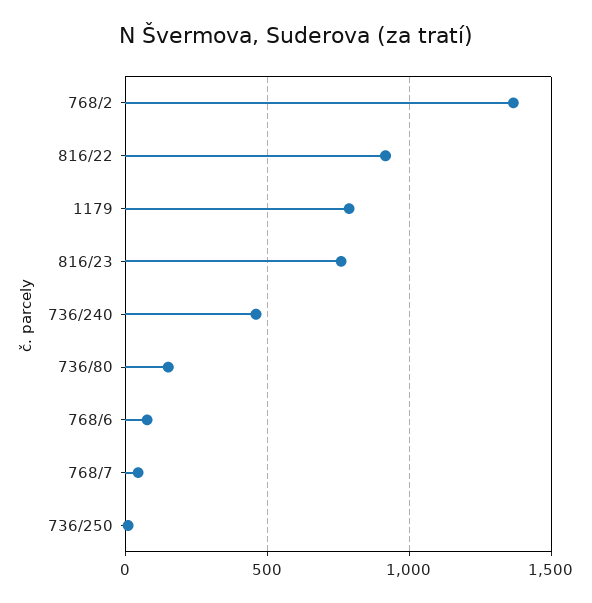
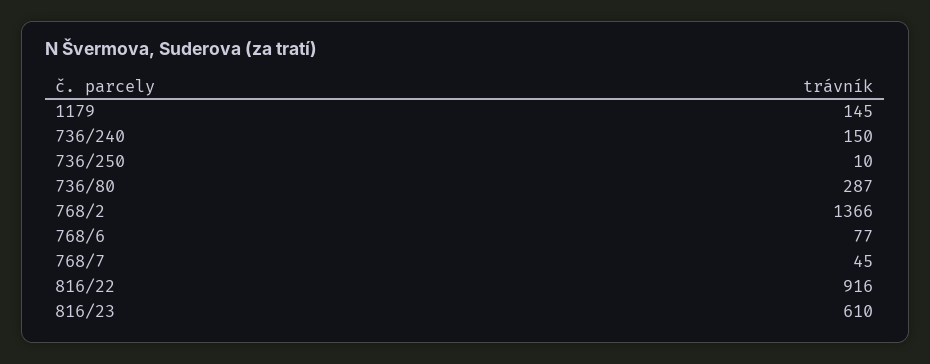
1179: 800 -> 145
816/23: 750 -> 610
736/240: 450 -> 150
736/80: 150 -> 287

